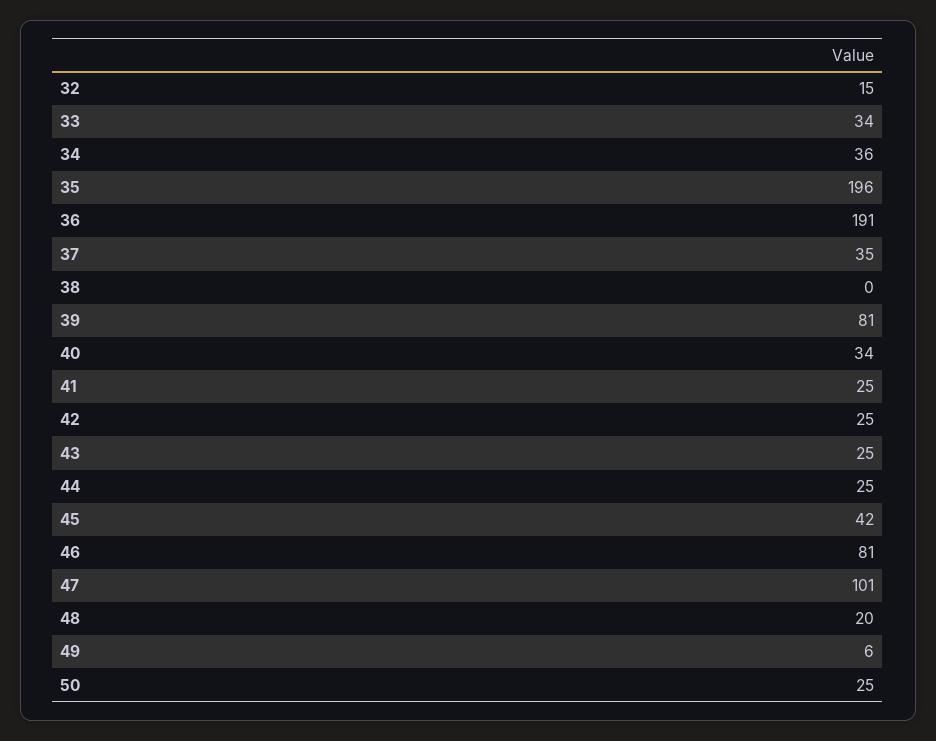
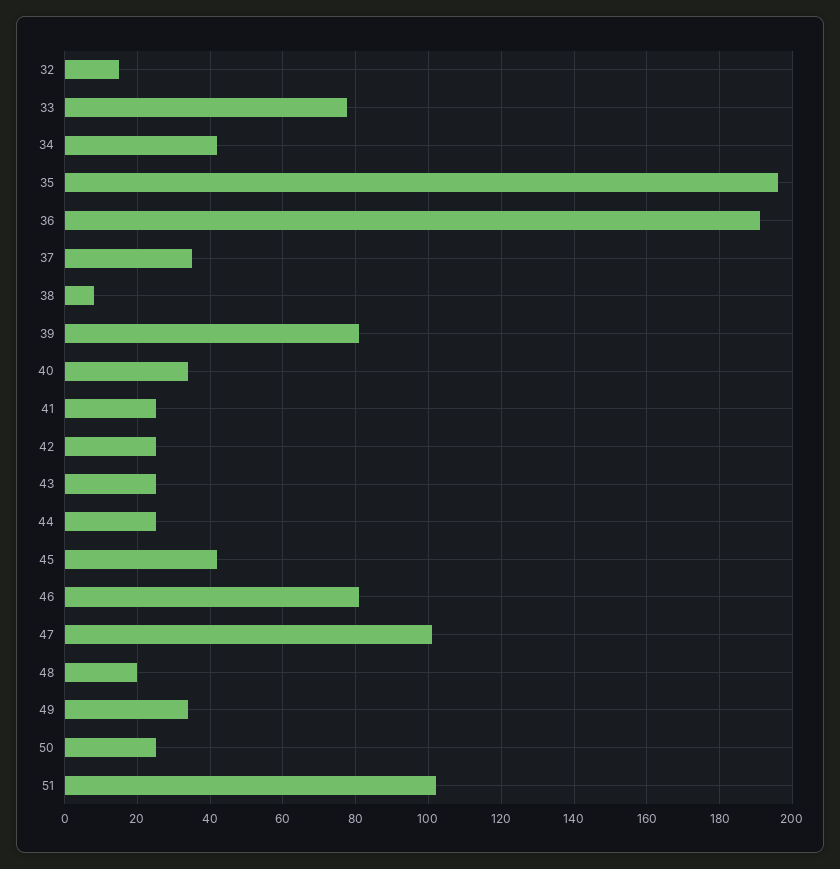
33: 34 -> 78
34: 36 -> 42
38: 0 -> 8
49: 6 -> 34
51: none -> 102

